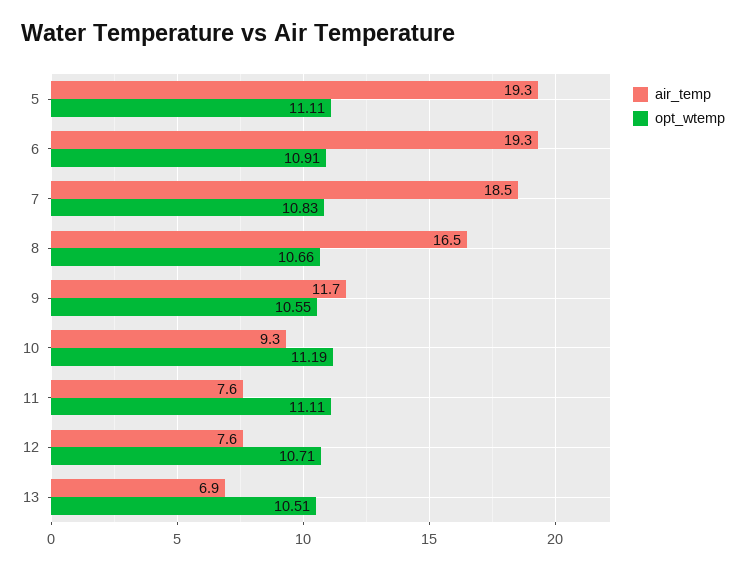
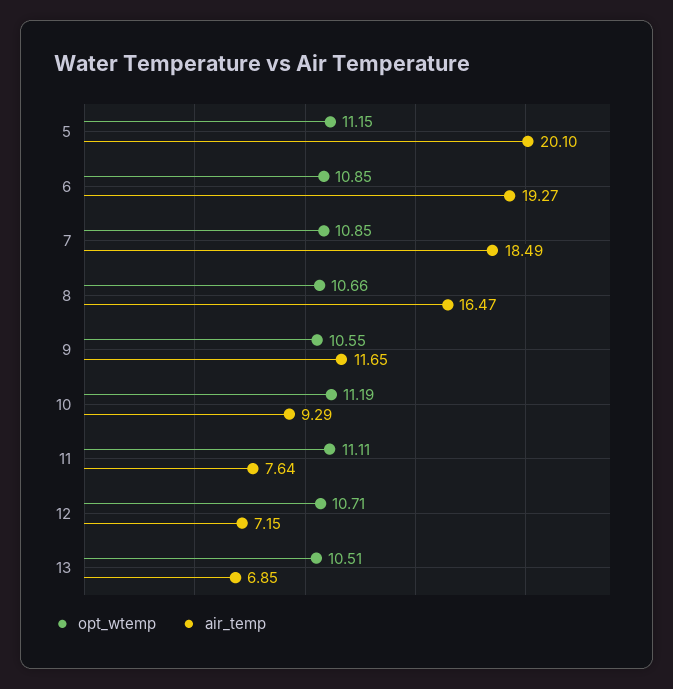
air_temp, 5: 19.3 -> 20.1
opt_wtemp, 5: 11.11 -> 11.15
opt_wtemp, 6: 10.91 -> 10.85
opt_wtemp, 7: 10.83 -> 10.85
air_temp, 12: 7.6 -> 7.15

